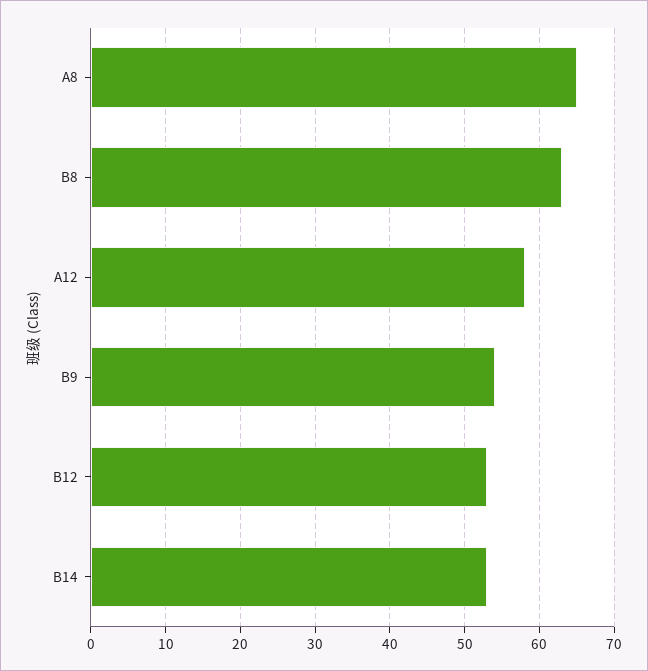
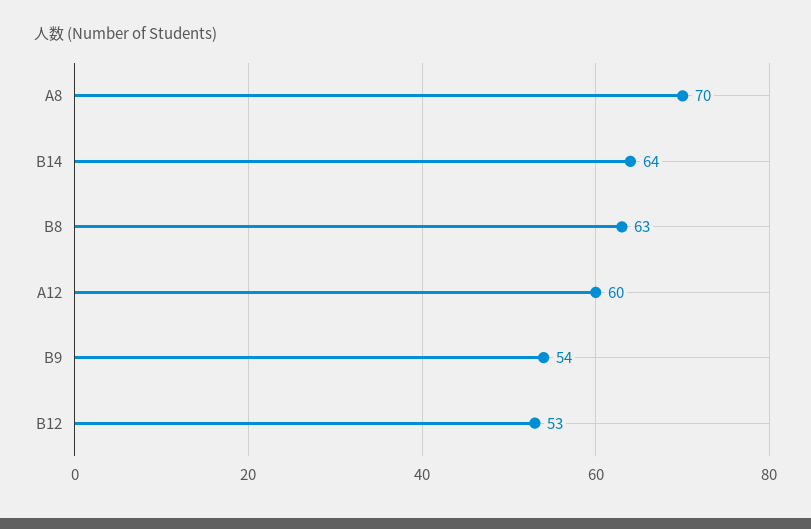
A8: 65 -> 70
A12: 58 -> 60
B14: 53 -> 64

